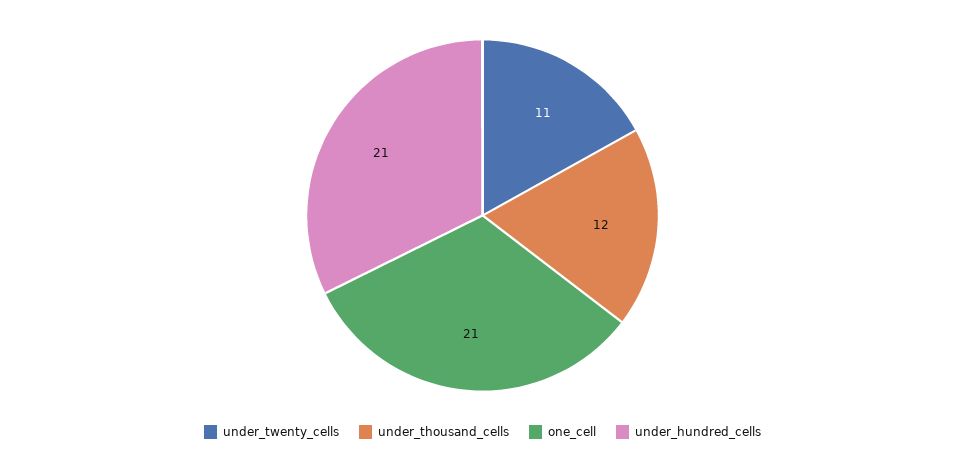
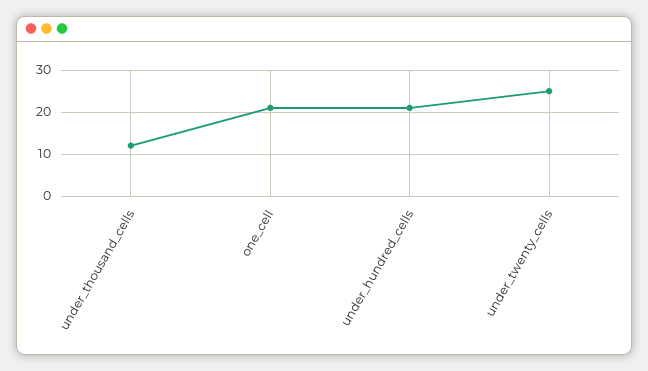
under_twenty_cells: 11 -> 25

